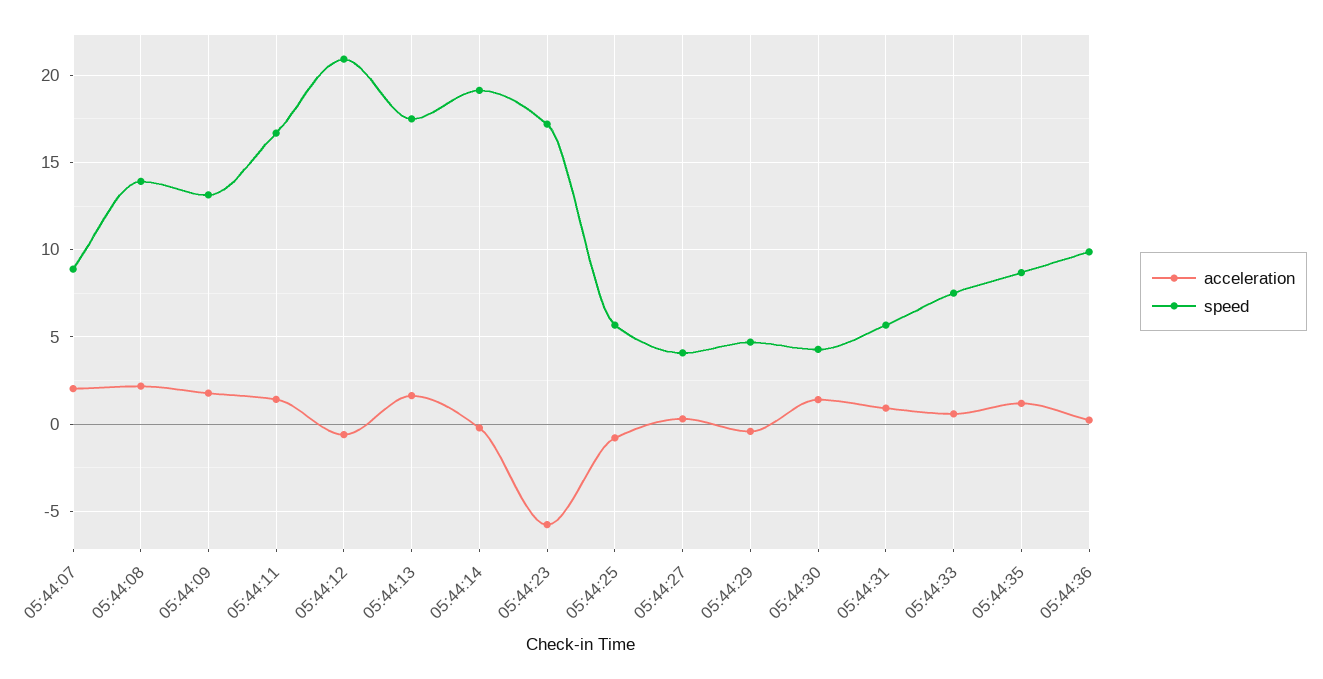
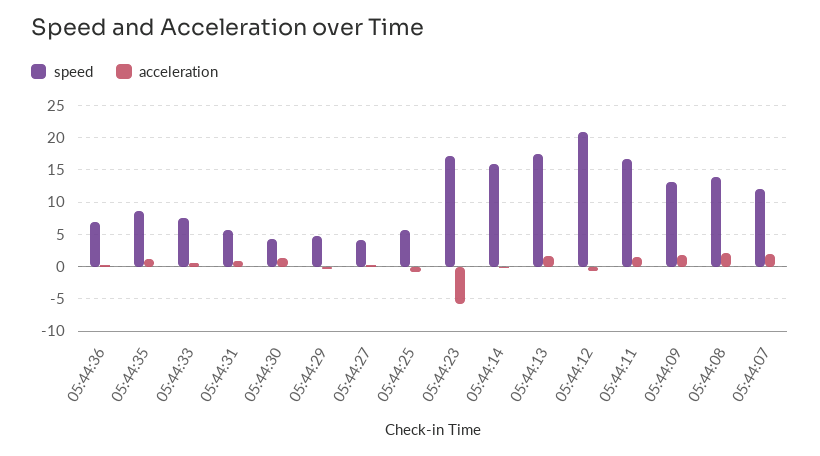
speed, 05:44:07: 9 -> 12
speed, 05:44:14: 19 -> 16
speed, 05:44:36: 10 -> 7

